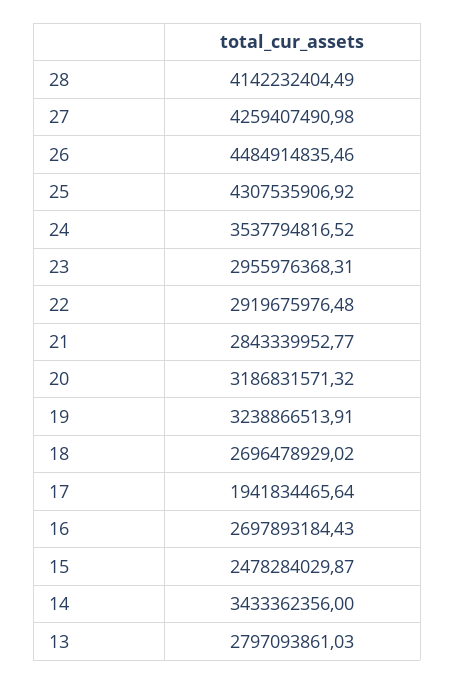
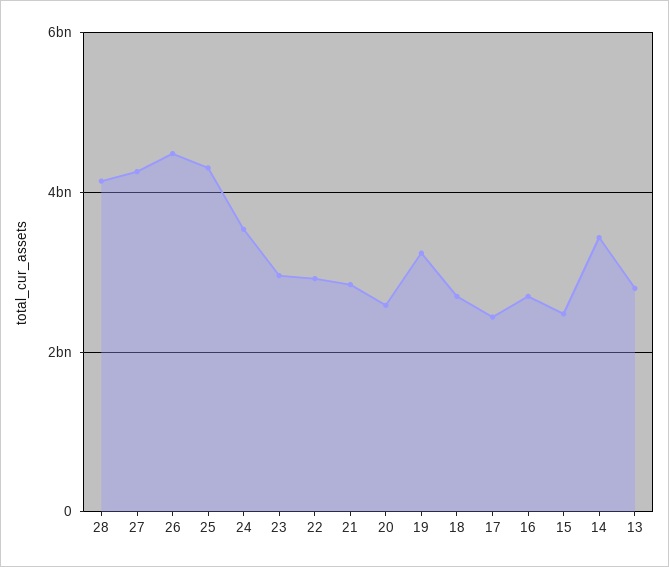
20: 3186831571.32 -> 2600000000
17: 1941834465.64 -> 2400000000

